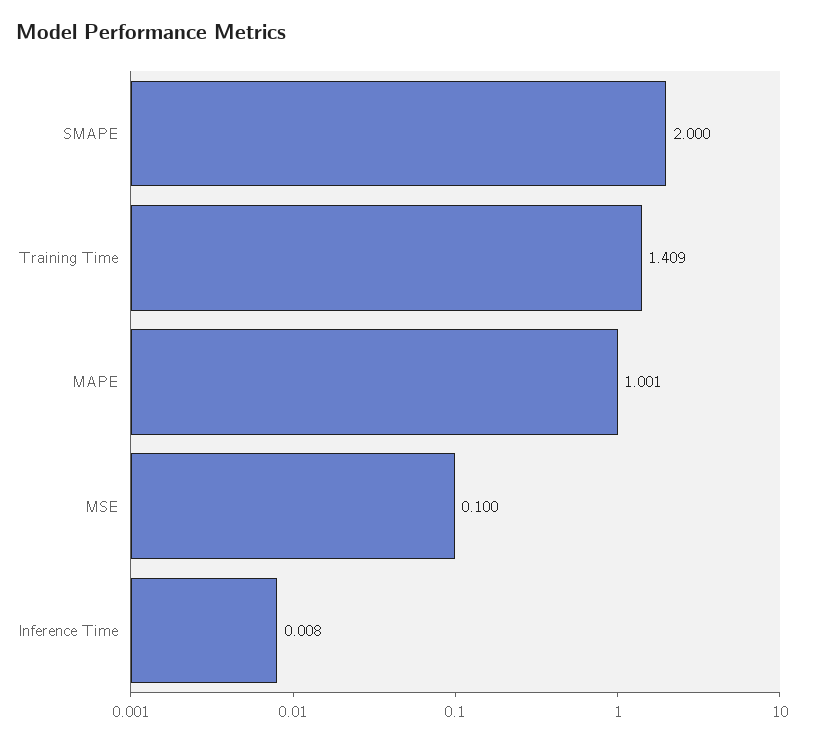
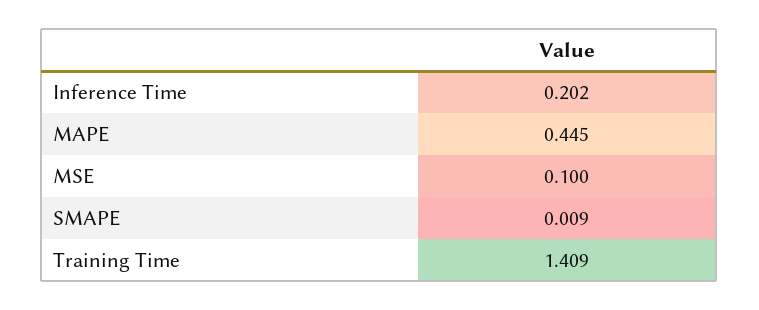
SMAPE: 2 -> 0.009
MAPE: 1.001 -> 0.445
Inference Time: 0.008 -> 0.202

